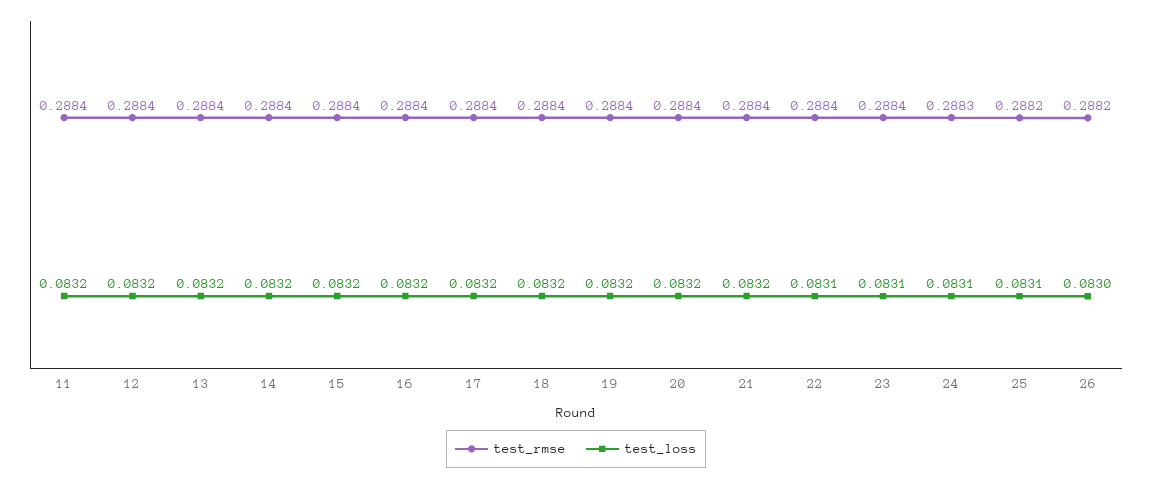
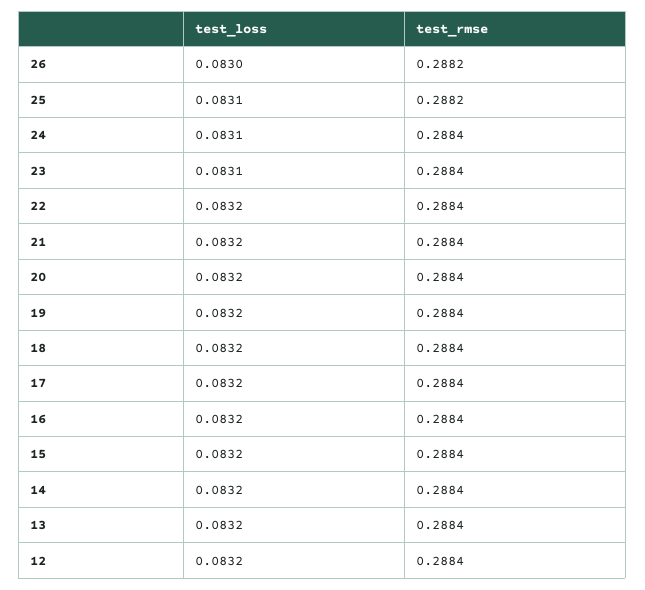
test_rmse, 11: 0.2884 -> none
test_loss, 11: 0.0832 -> none
test_loss, 22: 0.0831 -> 0.0832
test_rmse, 24: 0.2883 -> 0.2884

